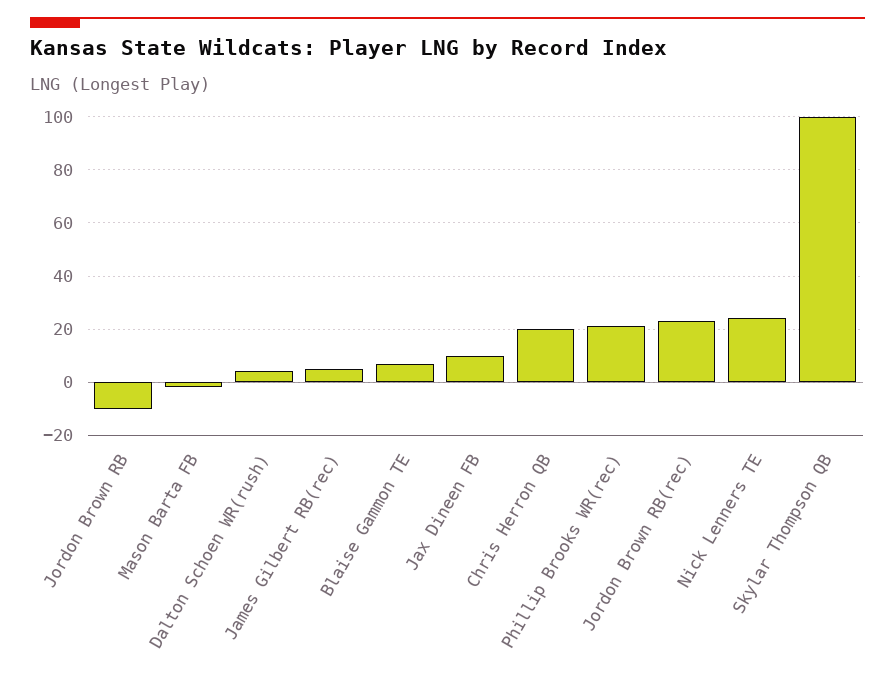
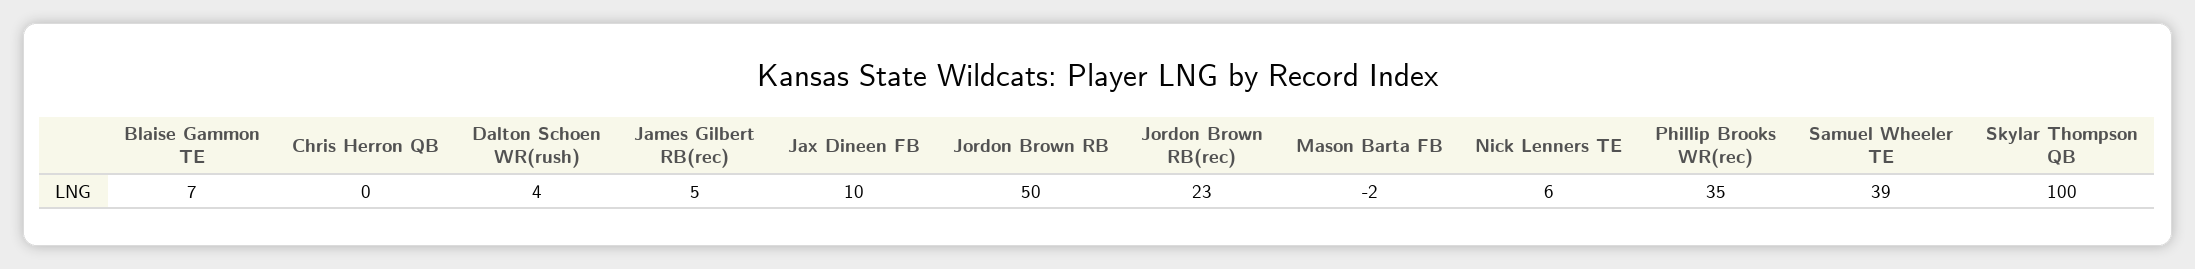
Jordon Brown RB: -10 -> 50
Chris Herron QB: 20 -> 0
Phillip Brooks WR(rec): 20 -> 35
Nick Lenners TE: 25 -> 6
Samuel Wheeler TE: none -> 39

